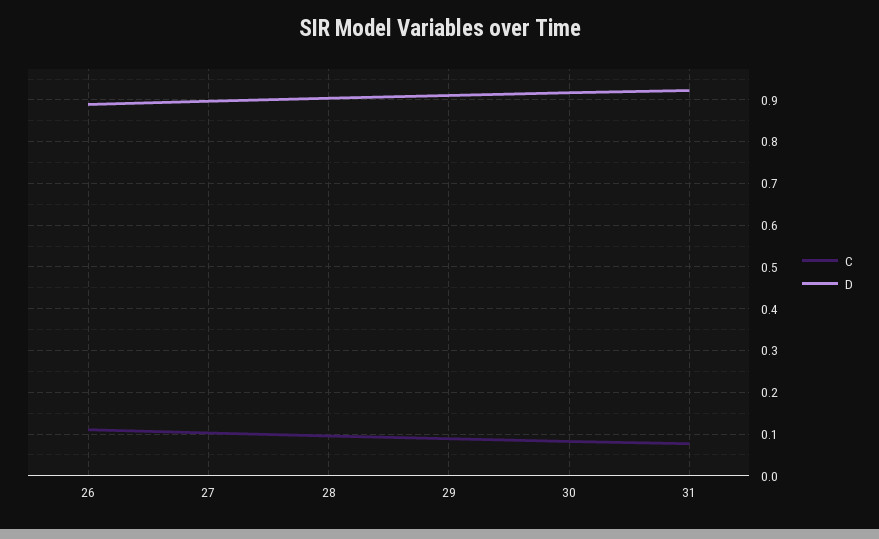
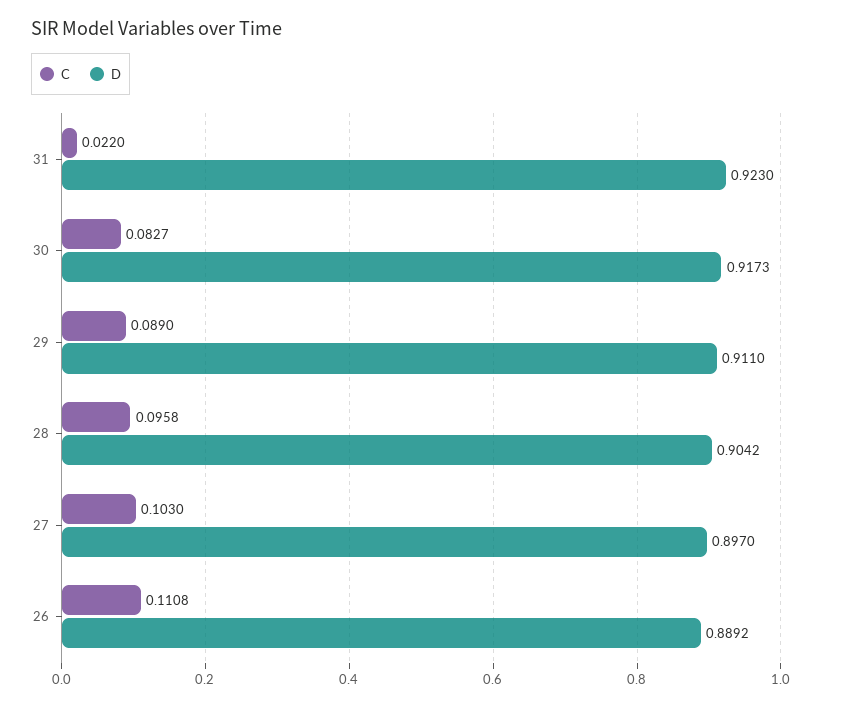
C, 31: 0.08 -> 0.022

